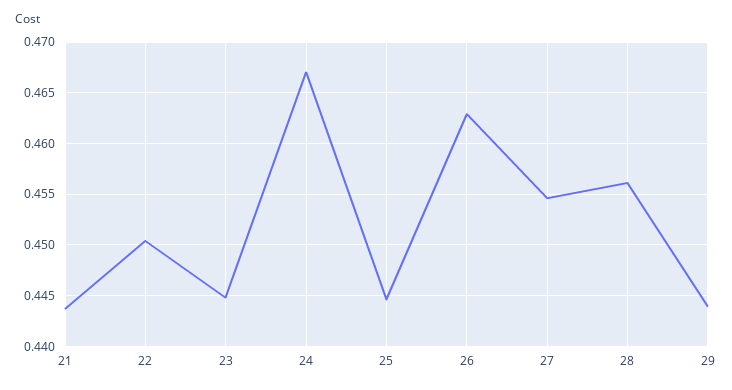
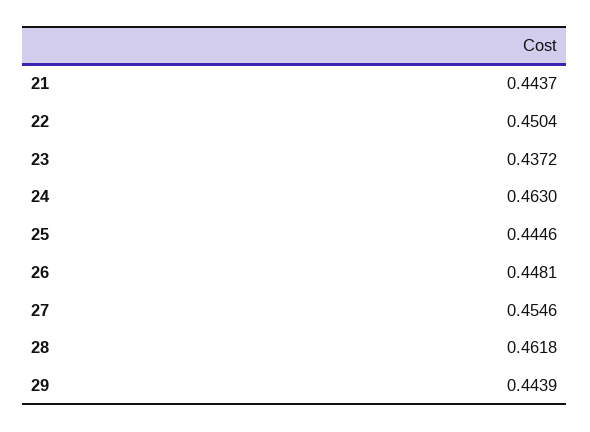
23: 0.445 -> 0.4372
24: 0.467 -> 0.463
26: 0.463 -> 0.4481
28: 0.456 -> 0.4618

